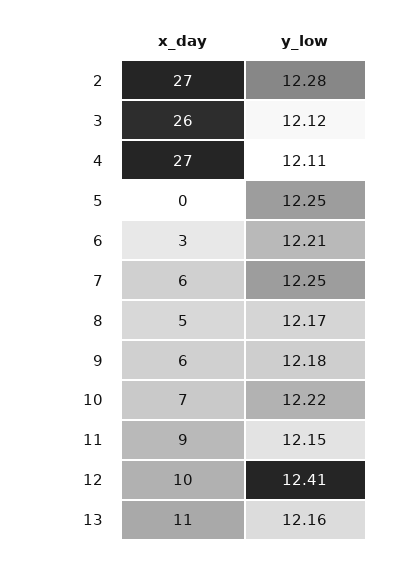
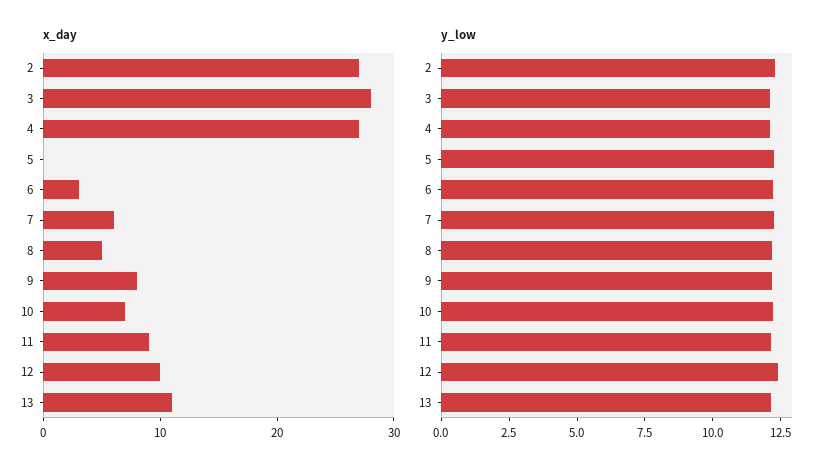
x_day, 3: 26 -> 28
x_day, 9: 6 -> 8

